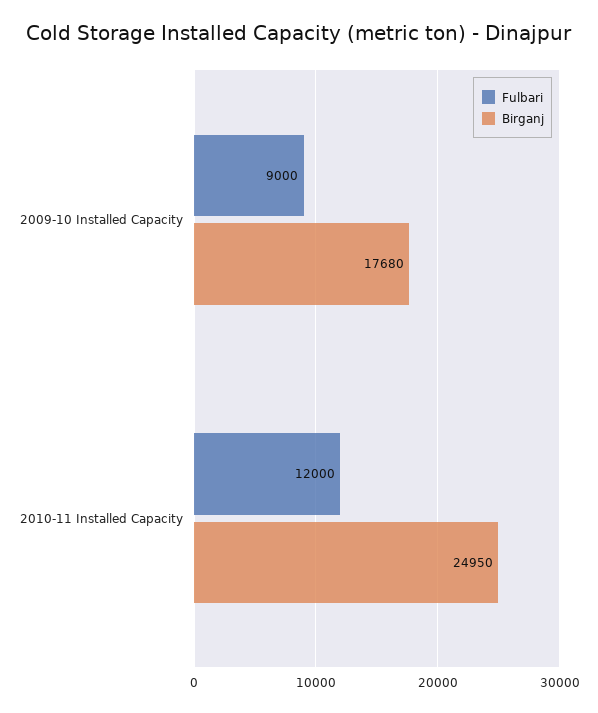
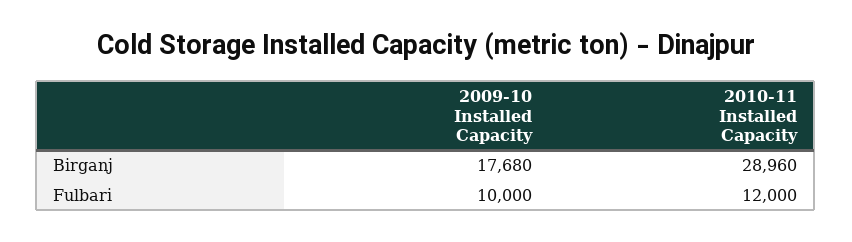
Fulbari, 2009-10 Installed Capacity: 9000 -> 10000
Birganj, 2010-11 Installed Capacity: 24950 -> 28960

